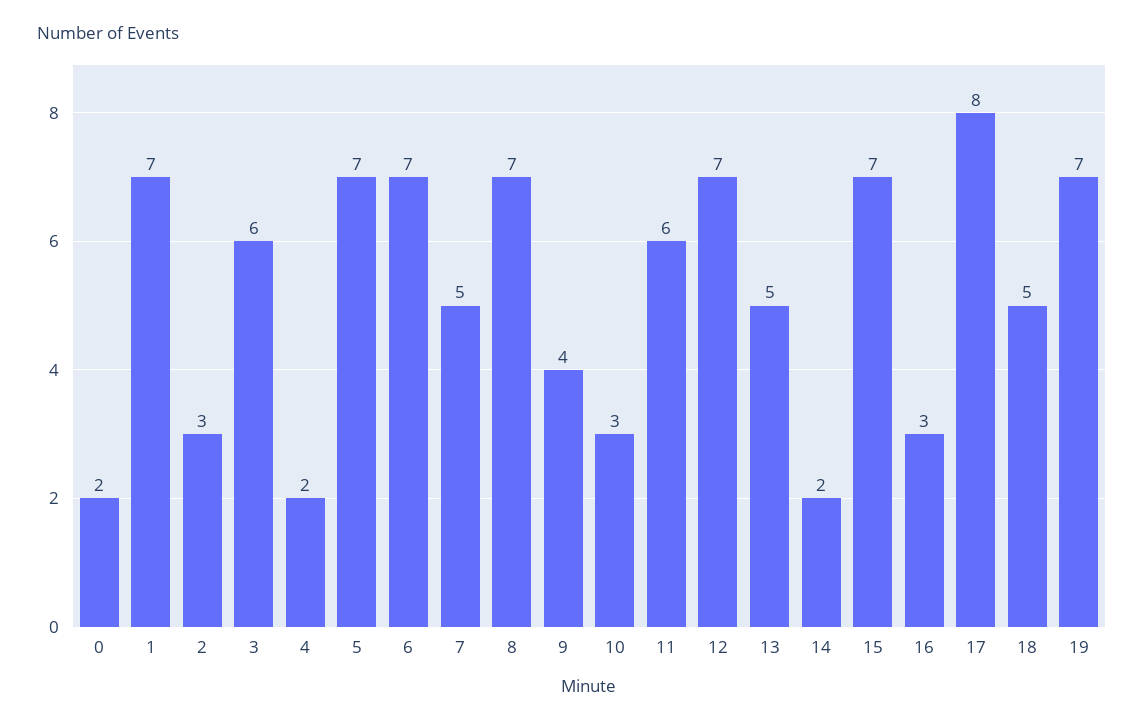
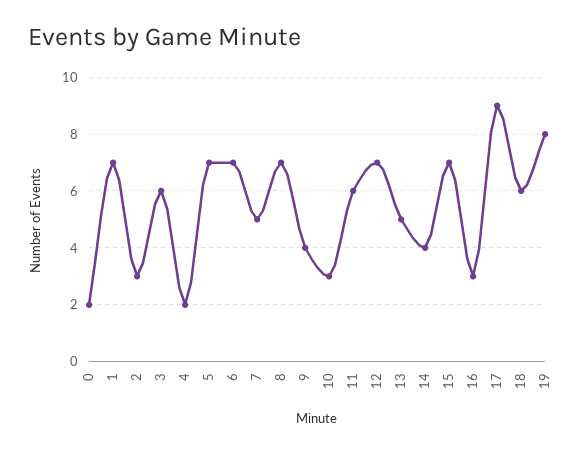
14: 2 -> 4
17: 8 -> 9
18: 5 -> 6
19: 7 -> 8

